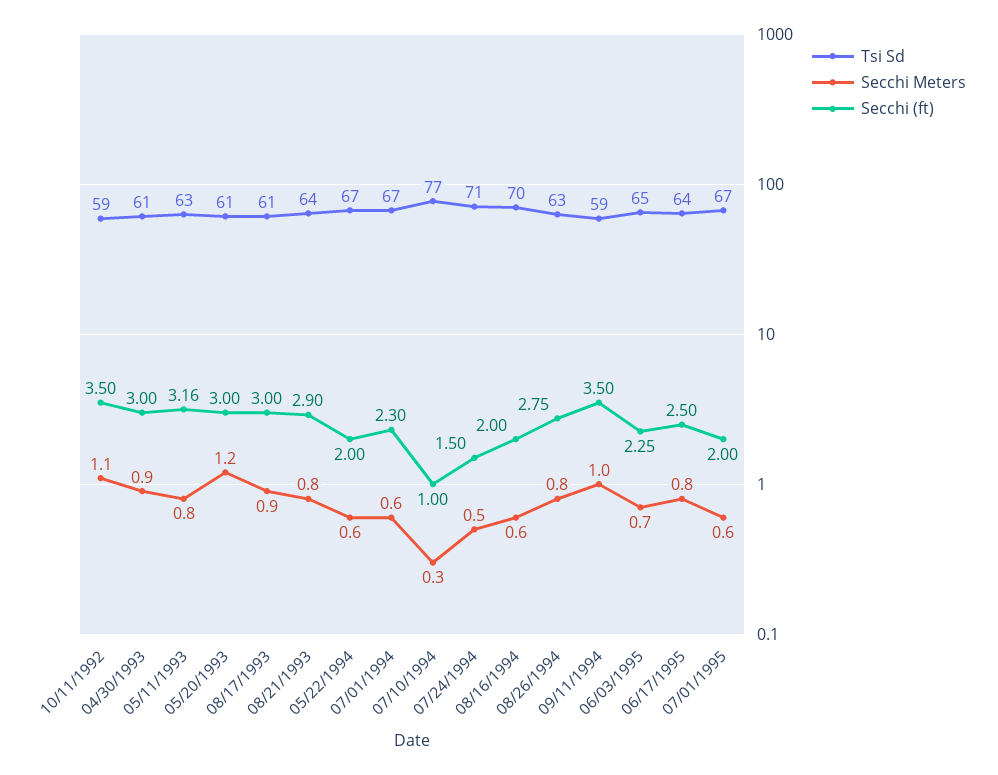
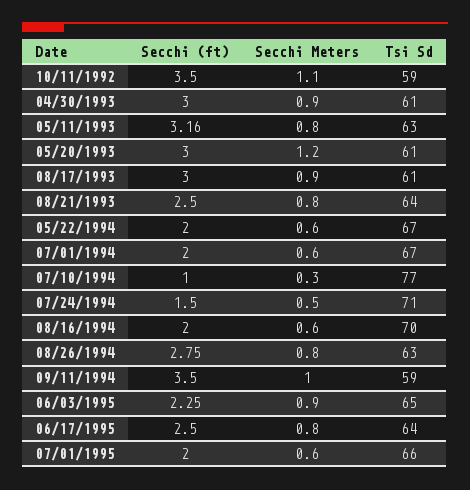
Secchi (ft), 08/21/1993: 2.9 -> 2.5
Secchi (ft), 07/01/1994: 2.3 -> 2
Secchi Meters, 06/03/1995: 0.7 -> 0.9
Tsi Sd, 07/01/1995: 67 -> 66

